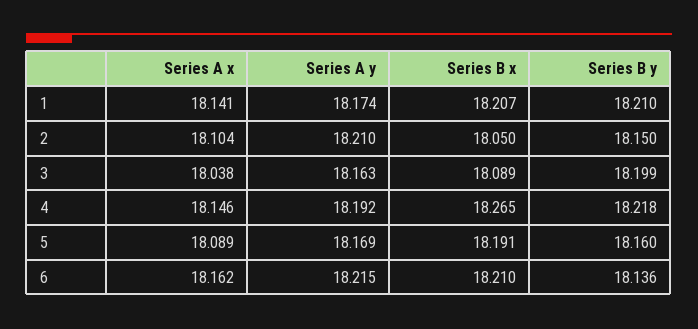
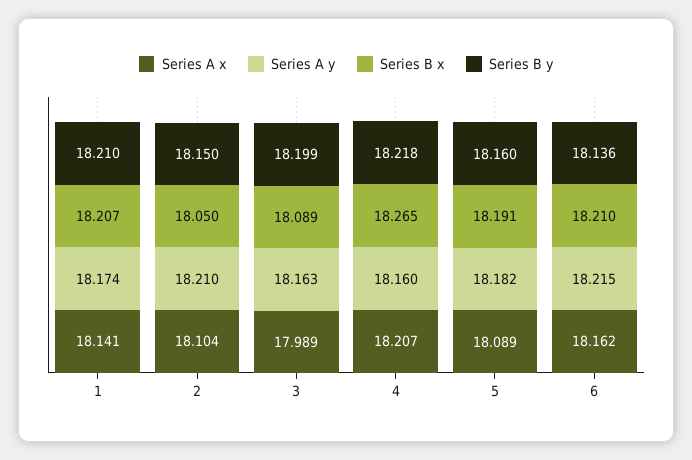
Series A x, 3: 18.038 -> 17.989
Series A x, 4: 18.146 -> 18.207
Series A y, 4: 18.192 -> 18.16
Series A y, 5: 18.169 -> 18.182

